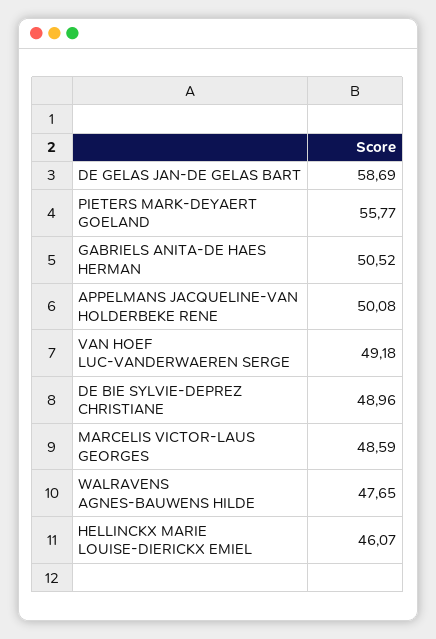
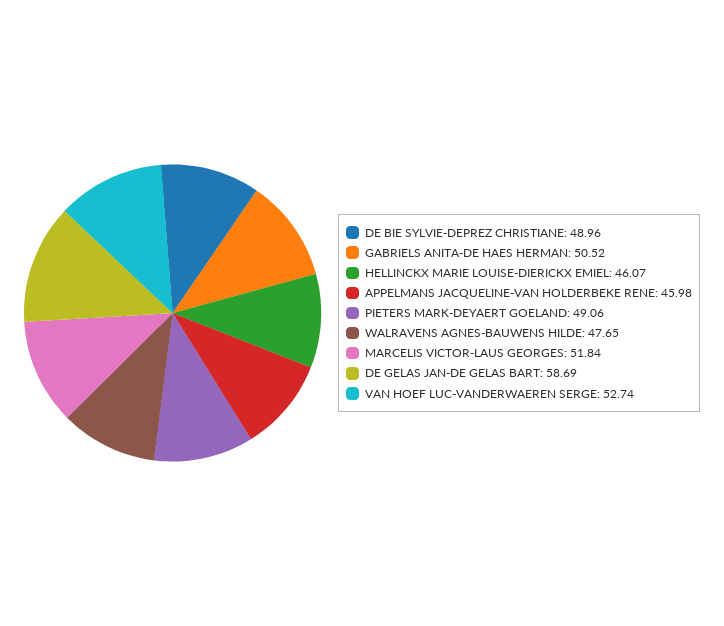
PIETERS MARK-DEYAERT GOELAND: 55.77 -> 49.06
APPELMANS JACQUELINE-VAN HOLDERBEKE RENE: 50.08 -> 45.98
VAN HOEF LUC-VANDERWAEREN SERGE: 49.18 -> 52.74
MARCELIS VICTOR-LAUS GEORGES: 48.59 -> 51.84

